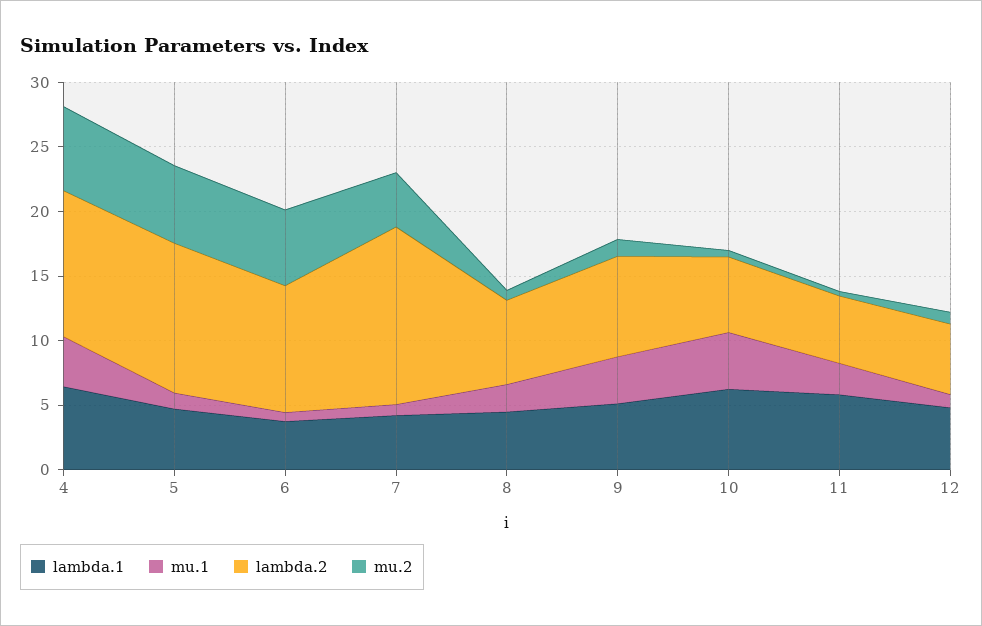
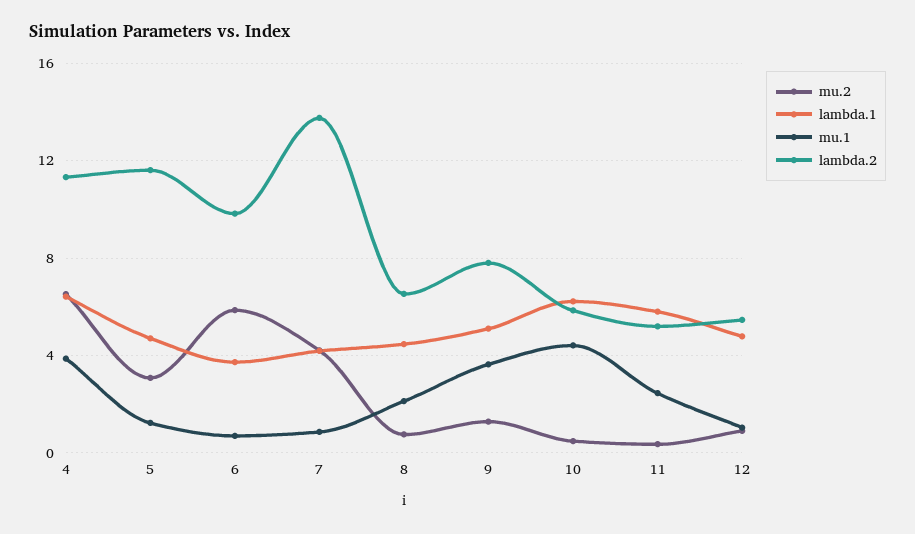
mu.2, 5: 6 -> 3

